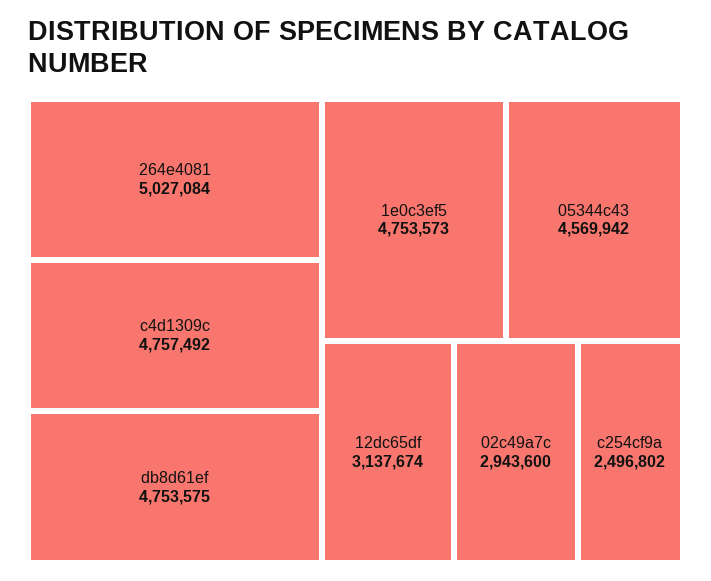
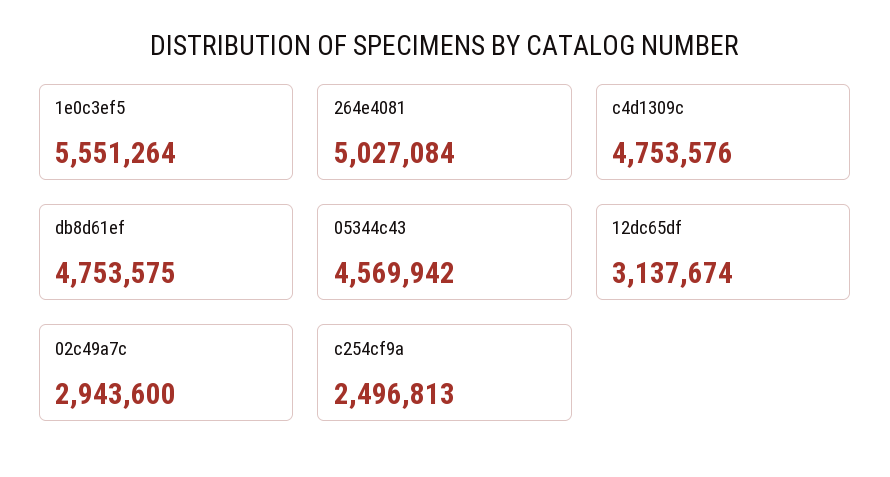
c4d1309c: 4757492 -> 4753576
1e0c3ef5: 4753573 -> 5551264
c254cf9a: 2496802 -> 2496813

